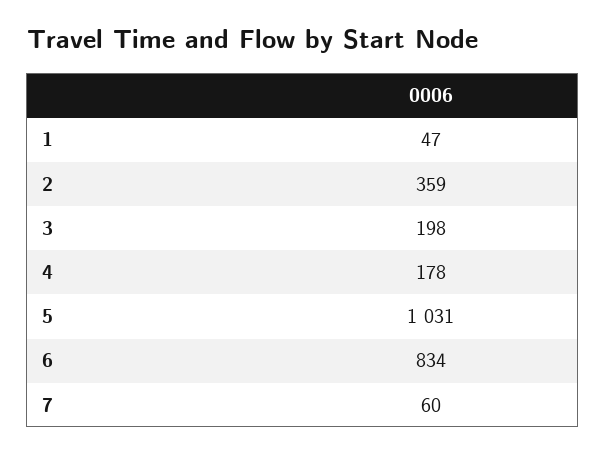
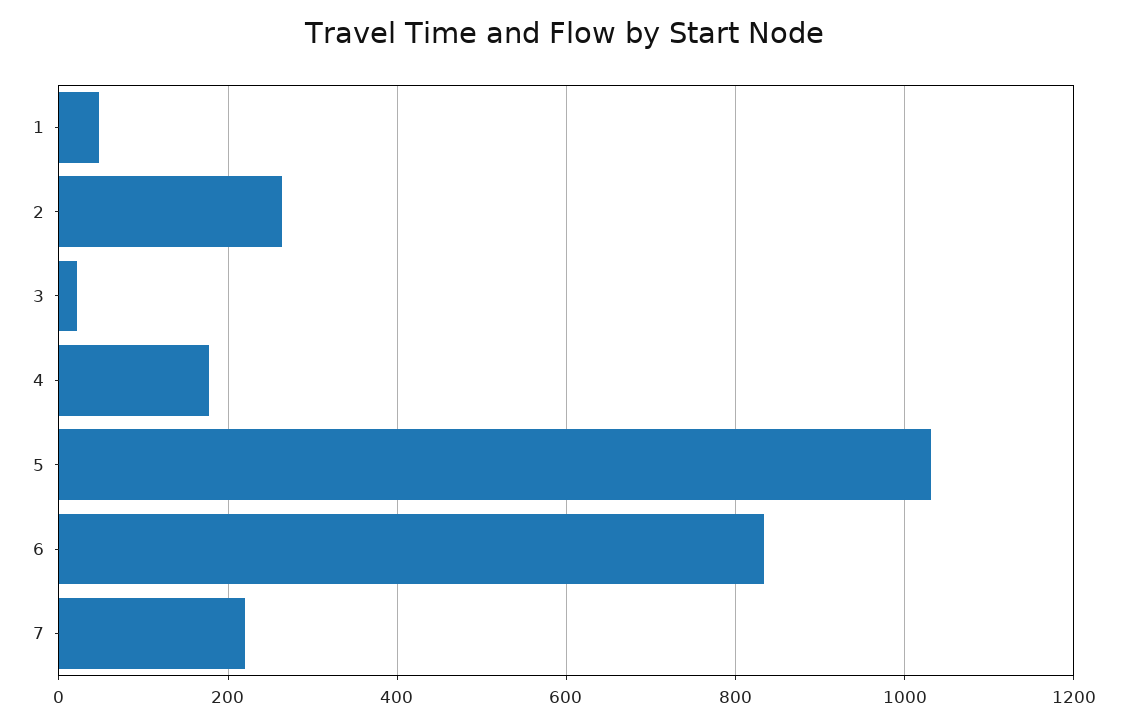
2: 359 -> 260
3: 198 -> 20
7: 60 -> 220

